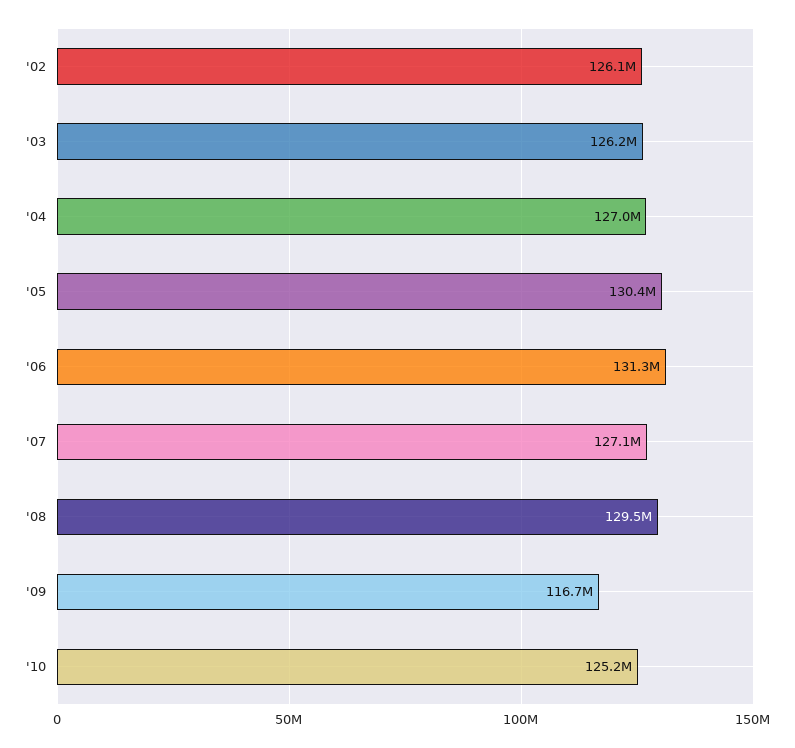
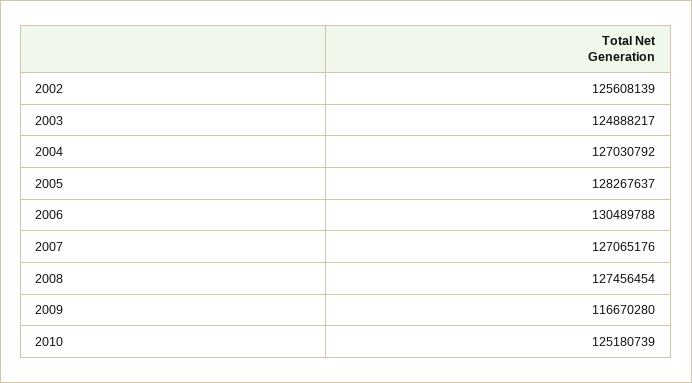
'02: 126100000 -> 125608139
'03: 126200000 -> 124888217
'05: 130400000 -> 128267637
'06: 131300000 -> 130489788
'08: 129500000 -> 127456454

